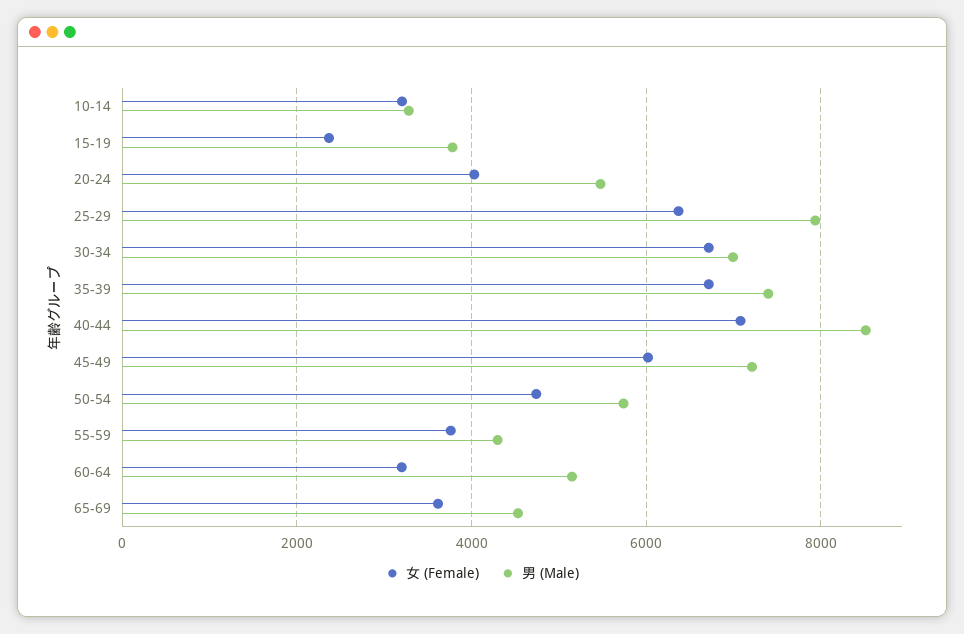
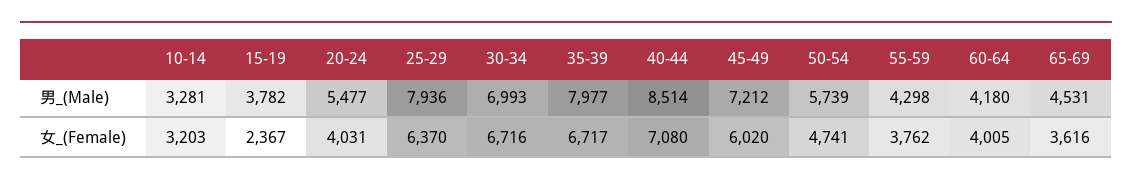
男 (Male), 35-39: 7400 -> 7977
女 (Female), 60-64: 3200 -> 4005
男 (Male), 60-64: 5200 -> 4180

